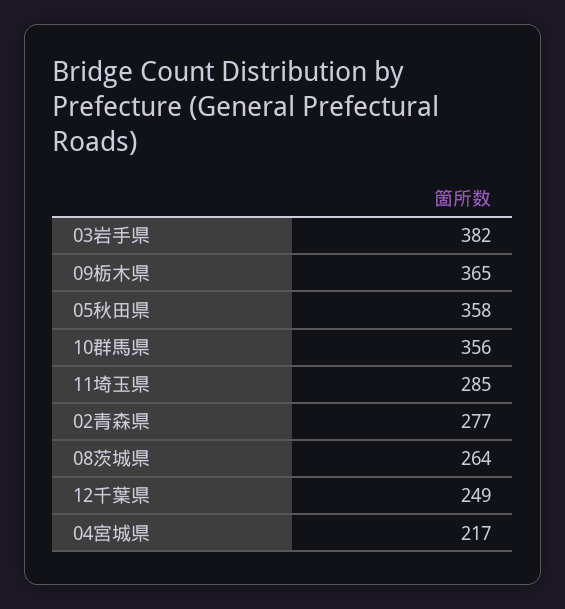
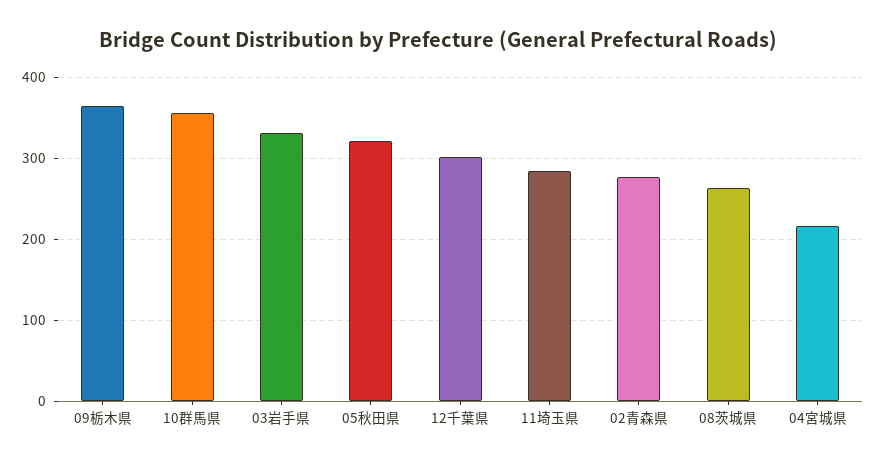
03岩手県: 382 -> 330
05秋田県: 358 -> 320
12千葉県: 249 -> 300

